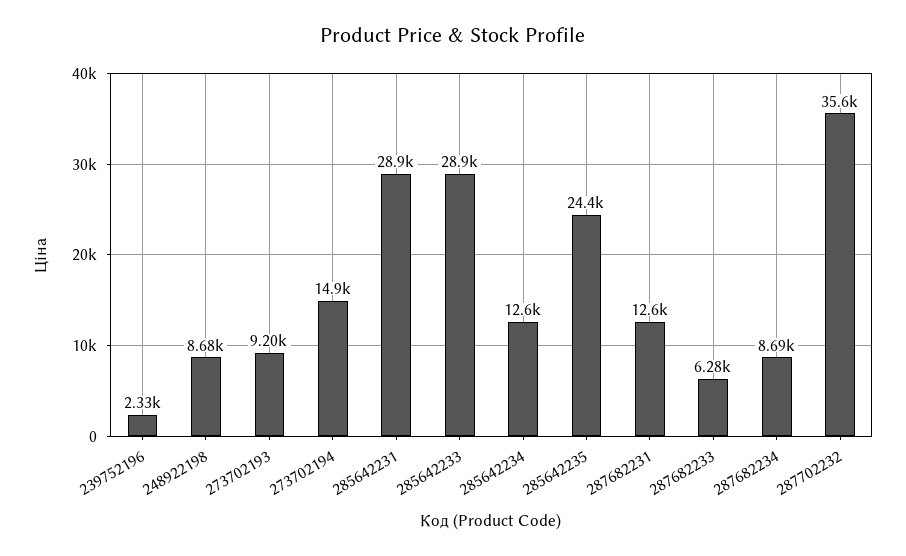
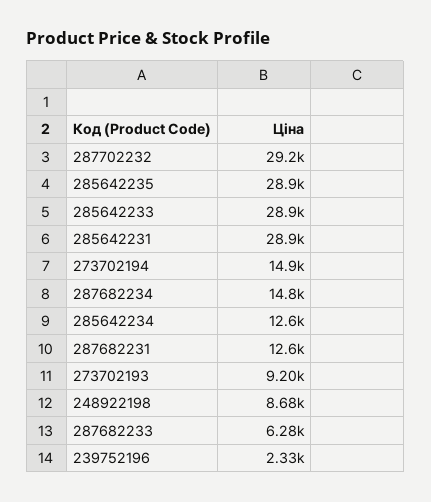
285642235: 24400 -> 28900
287682234: 8690 -> 14800
287702232: 35600 -> 29200

